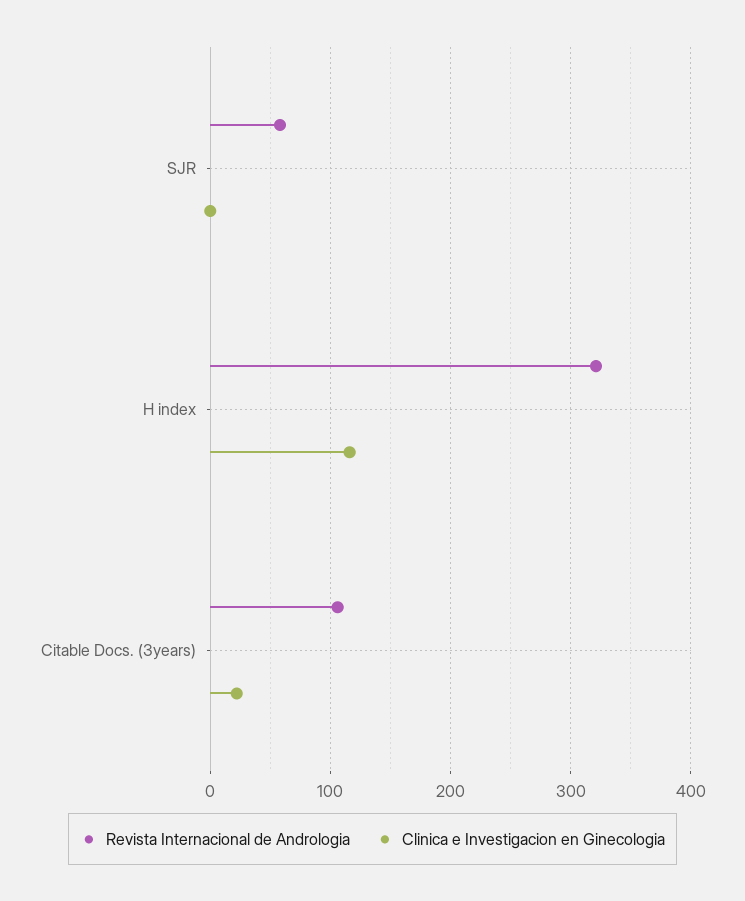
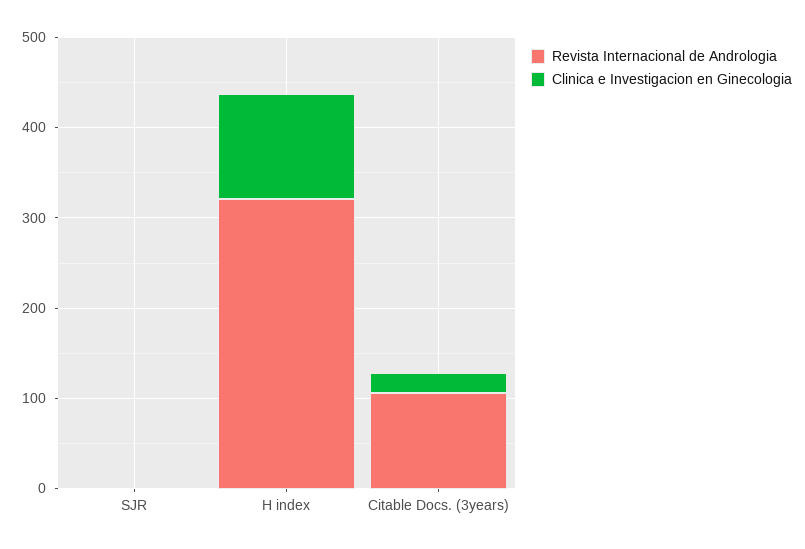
Revista Internacional de Andrologia, SJR: 60 -> 0

